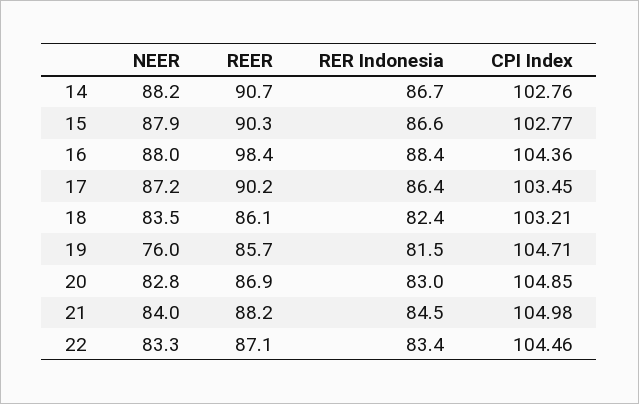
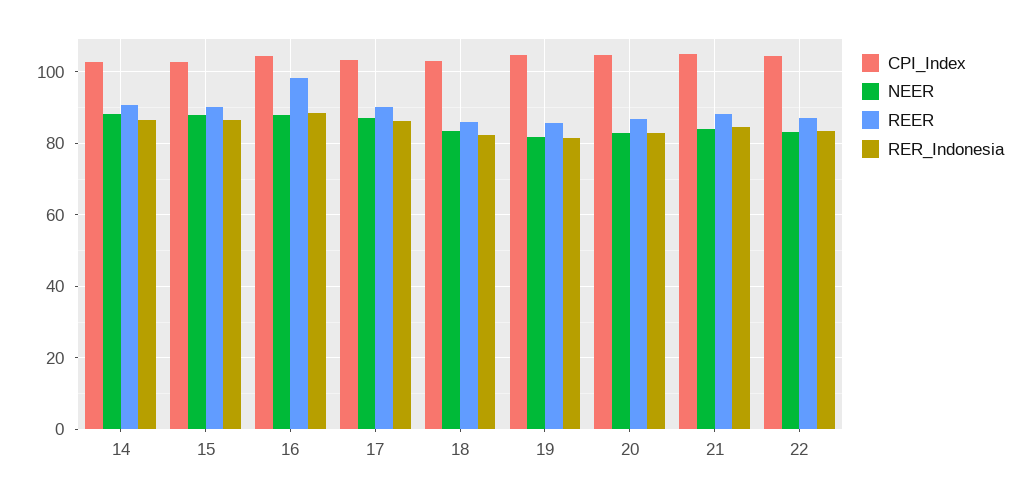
NEER, 19: 76 -> 82

